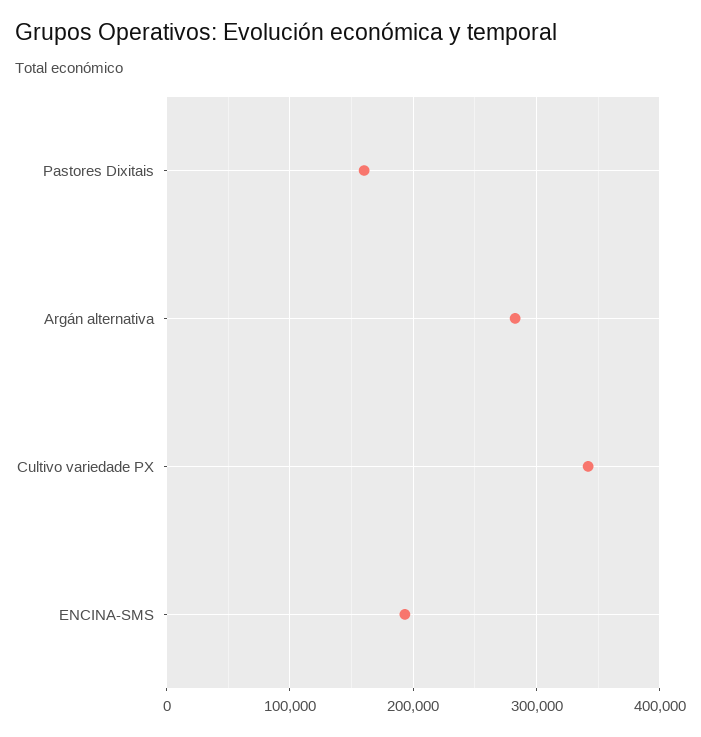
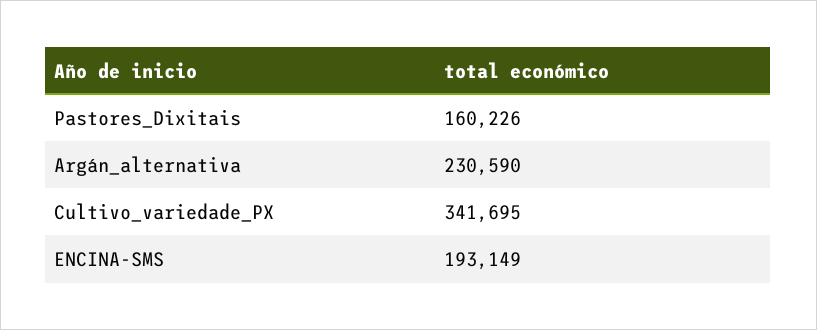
Argán alternativa: 280000 -> 230590

